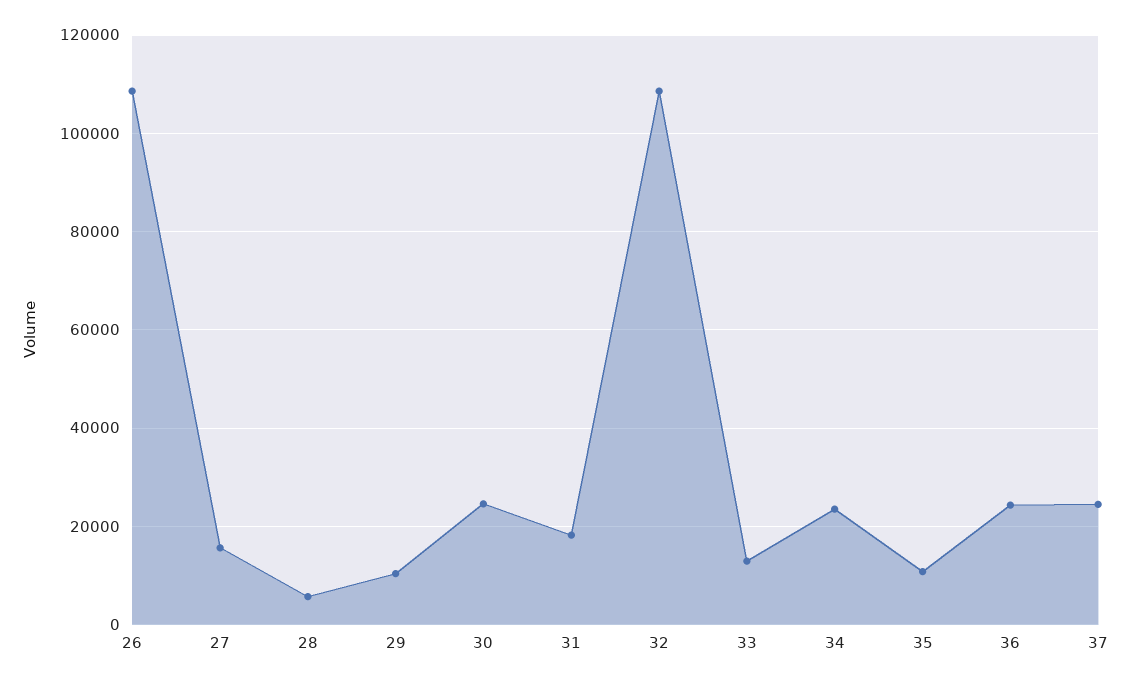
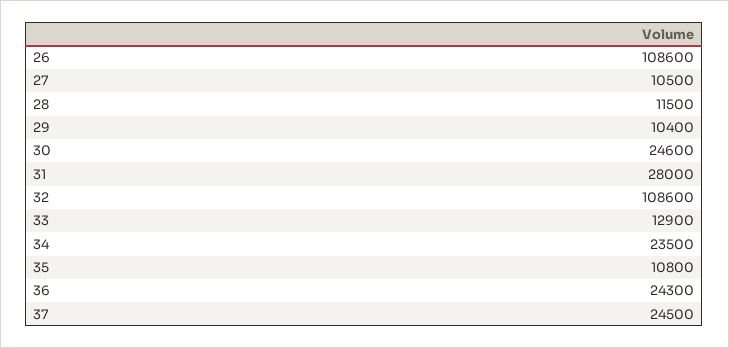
27: 16000 -> 10500
28: 6000 -> 11500
31: 18000 -> 28000

